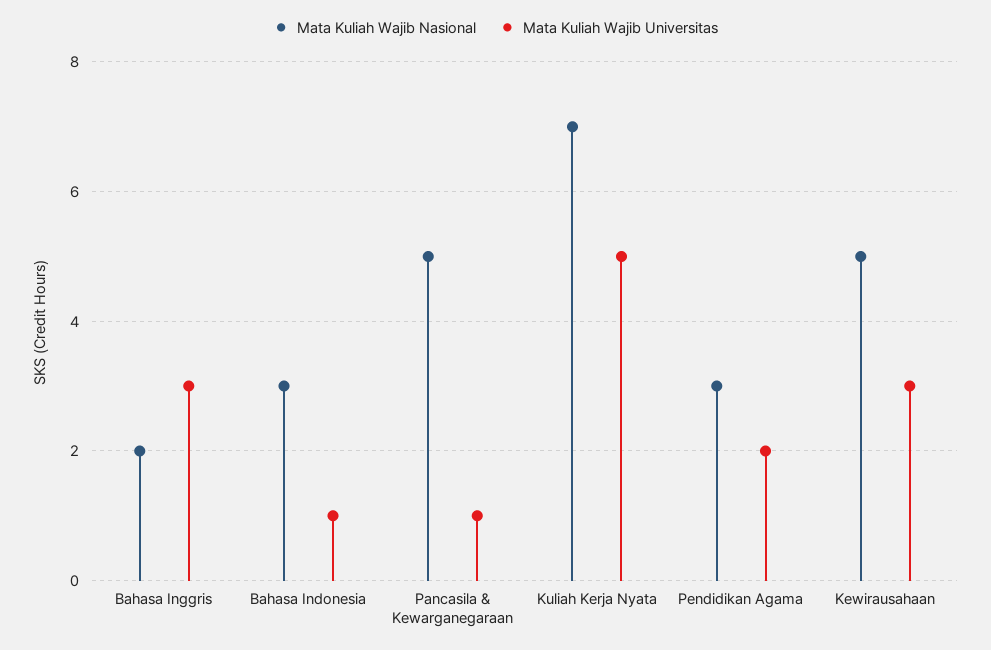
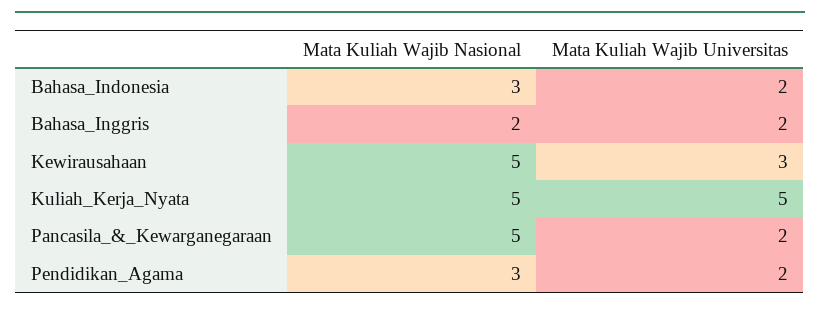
Mata Kuliah Wajib Universitas, Bahasa Inggris: 3 -> 2
Mata Kuliah Wajib Universitas, Bahasa Indonesia: 1 -> 2
Mata Kuliah Wajib Universitas, Pancasila & Kewarganegaraan: 1 -> 2
Mata Kuliah Wajib Nasional, Kuliah Kerja Nyata: 7 -> 5

